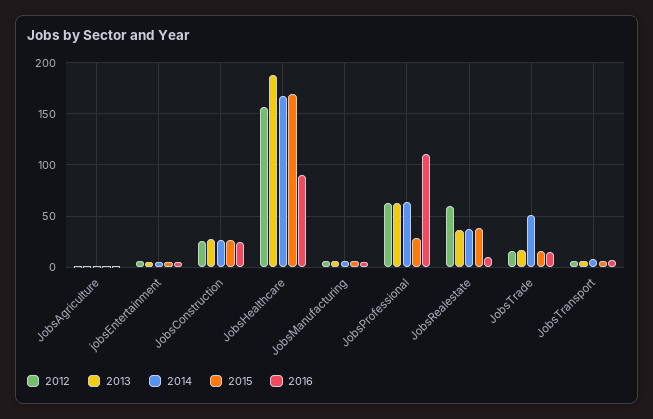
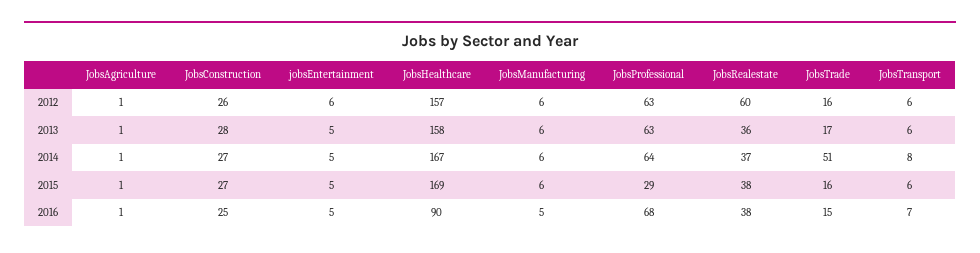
2013, JobsHealthcare: 190 -> 158
2016, JobsProfessional: 110 -> 68
2016, JobsRealestate: 10 -> 38

